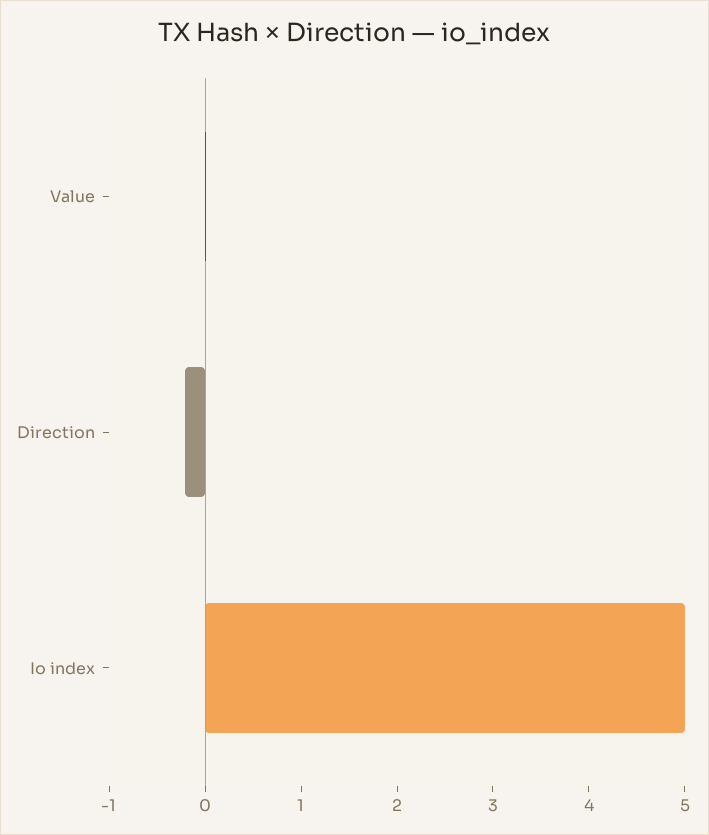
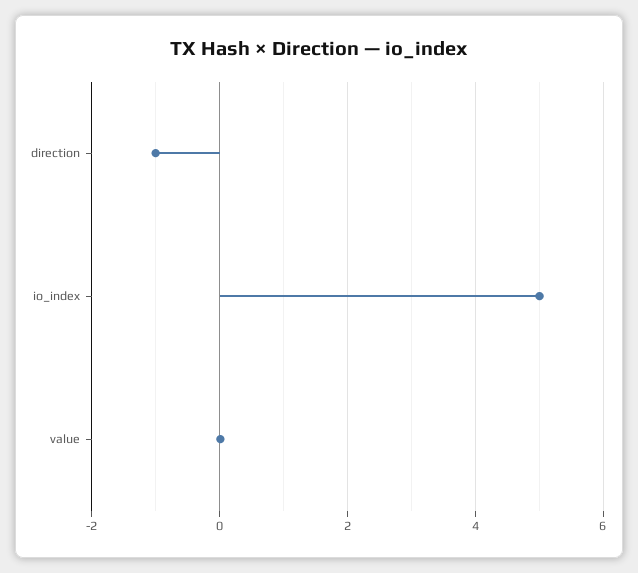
Direction: -0.2 -> -1

